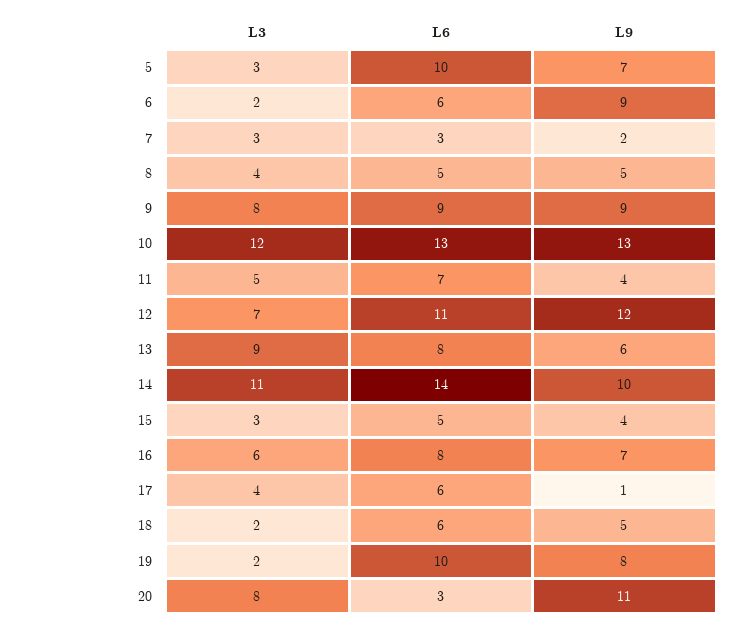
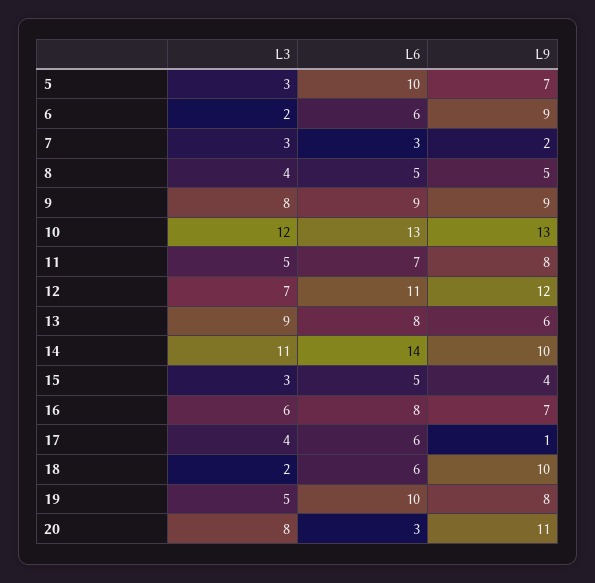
L9, 11: 4 -> 8
L9, 18: 5 -> 10
L3, 19: 2 -> 5

